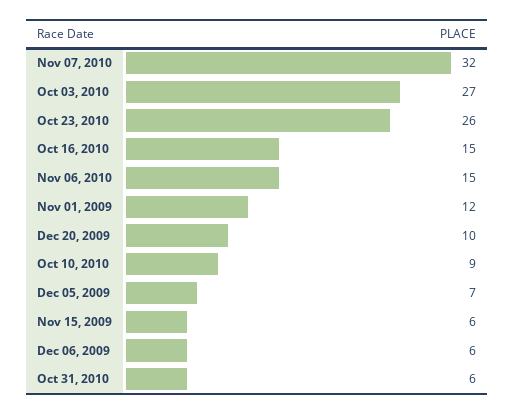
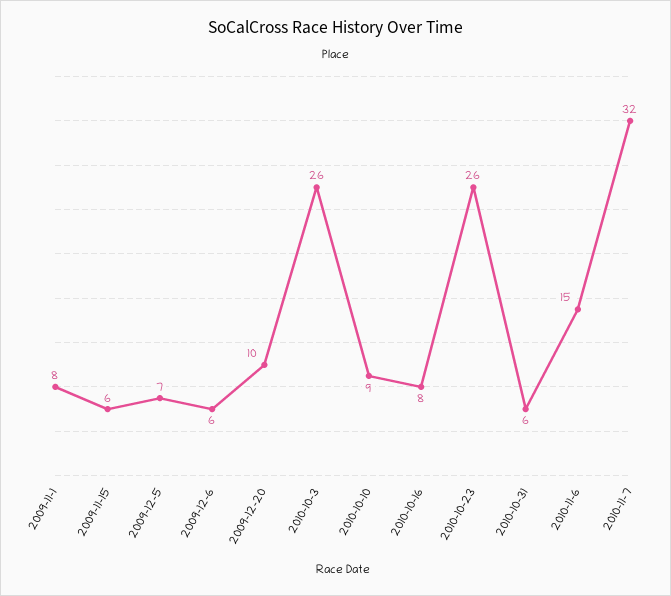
Oct 03, 2010: 27 -> 26
Oct 16, 2010: 15 -> 8
Nov 01, 2009: 12 -> 8

